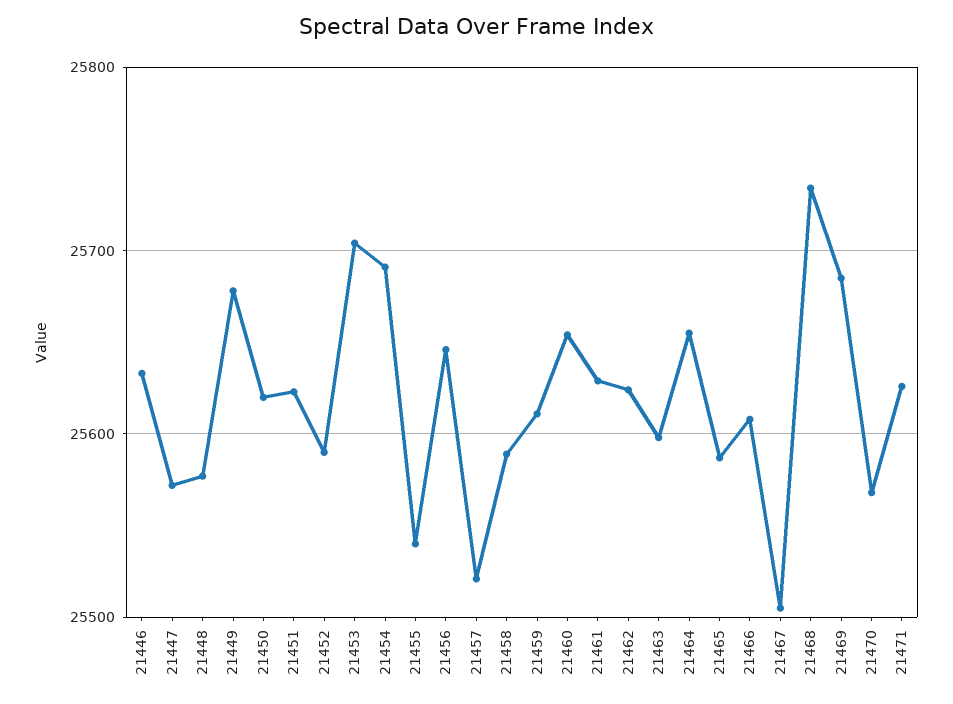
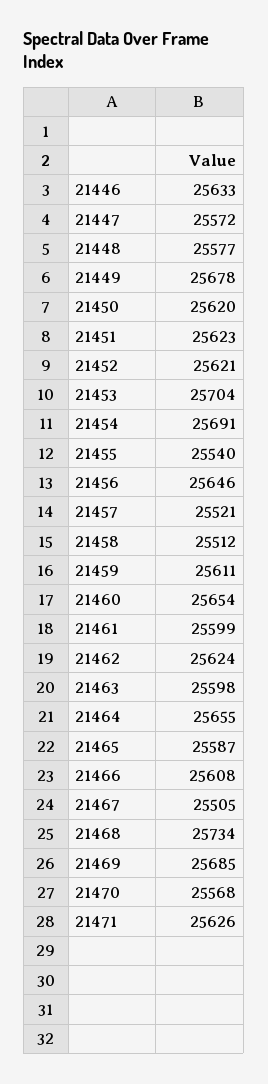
21452: 25590 -> 25621
21458: 25590 -> 25512
21461: 25630 -> 25599

